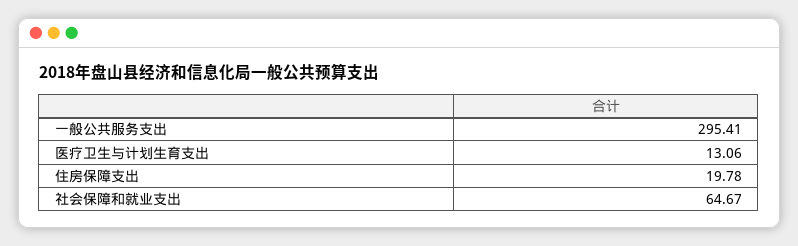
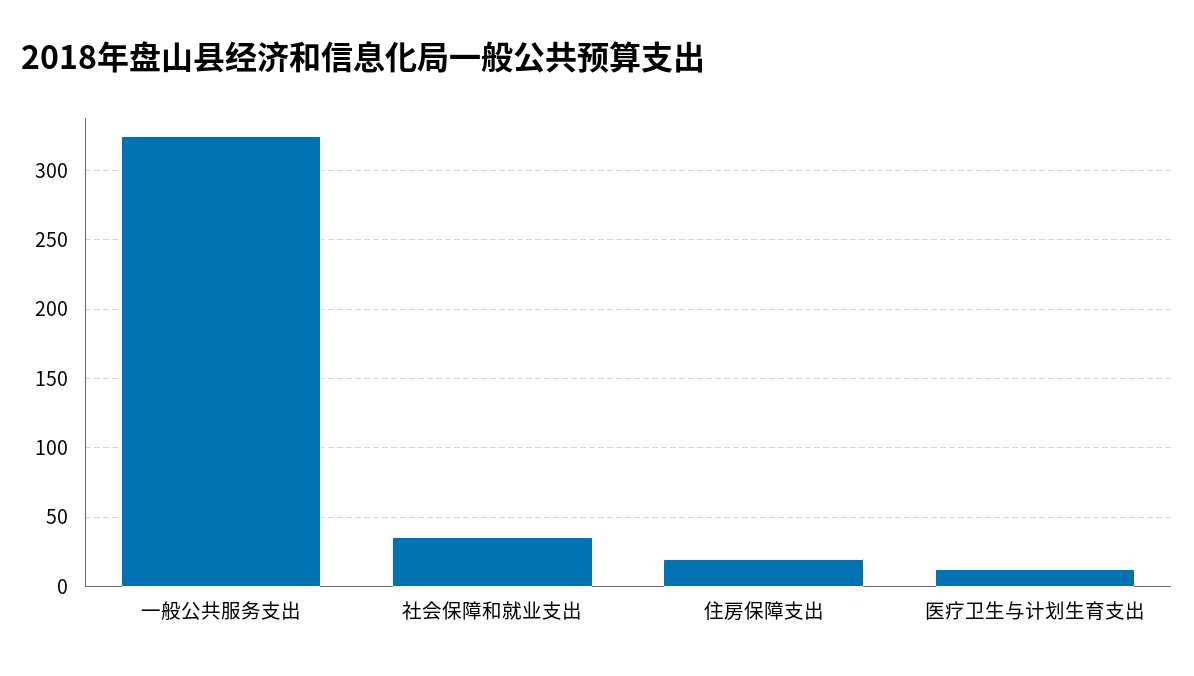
一般公共服务支出: 295.41 -> 325
社会保障和就业支出: 64.67 -> 35

